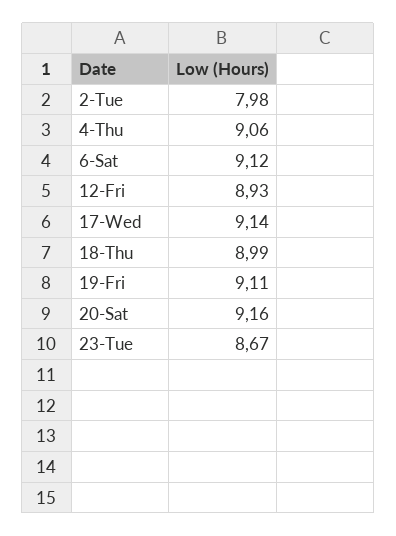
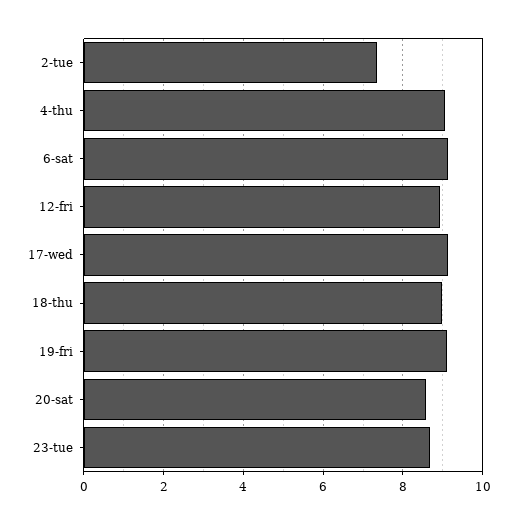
2-Tue: 7.98 -> 7.4
20-Sat: 9.16 -> 8.6

